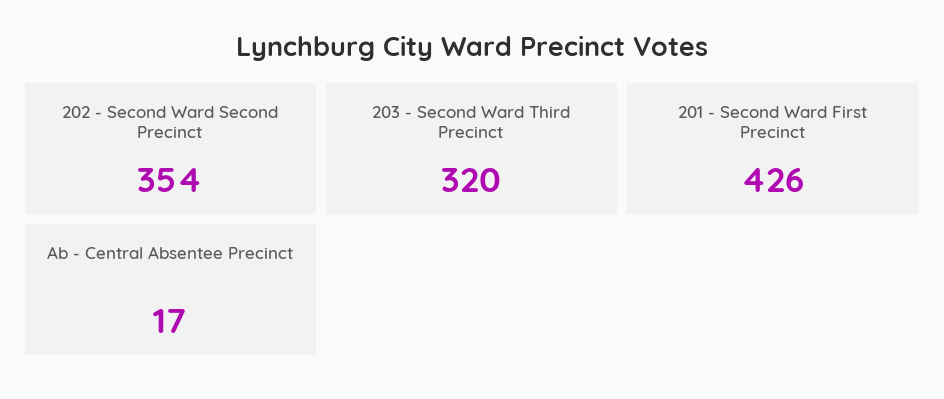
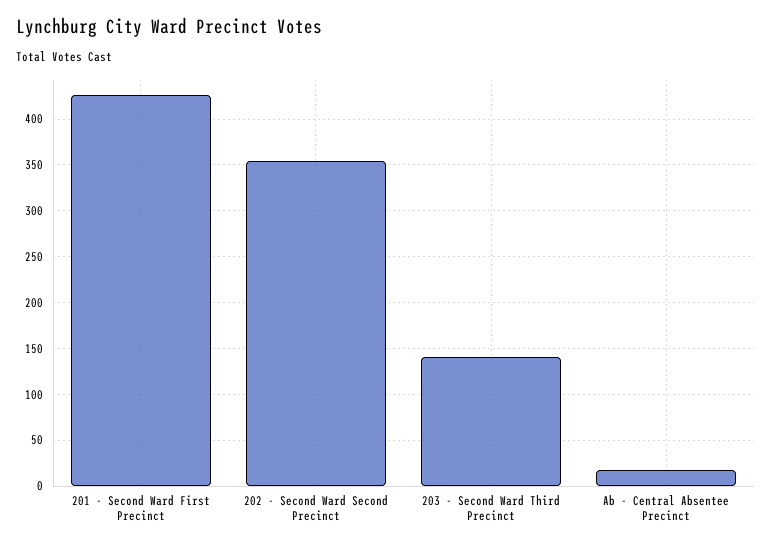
203 - Second Ward Third Precinct: 320 -> 140

